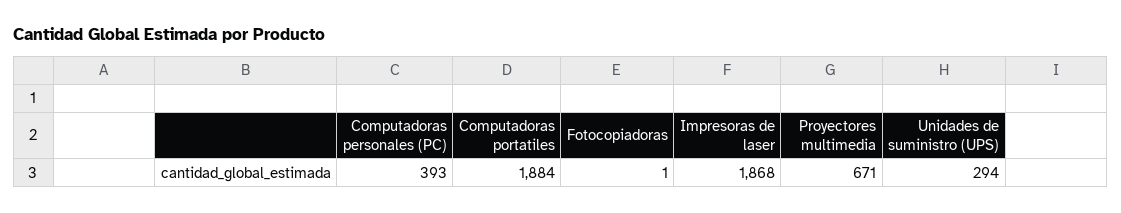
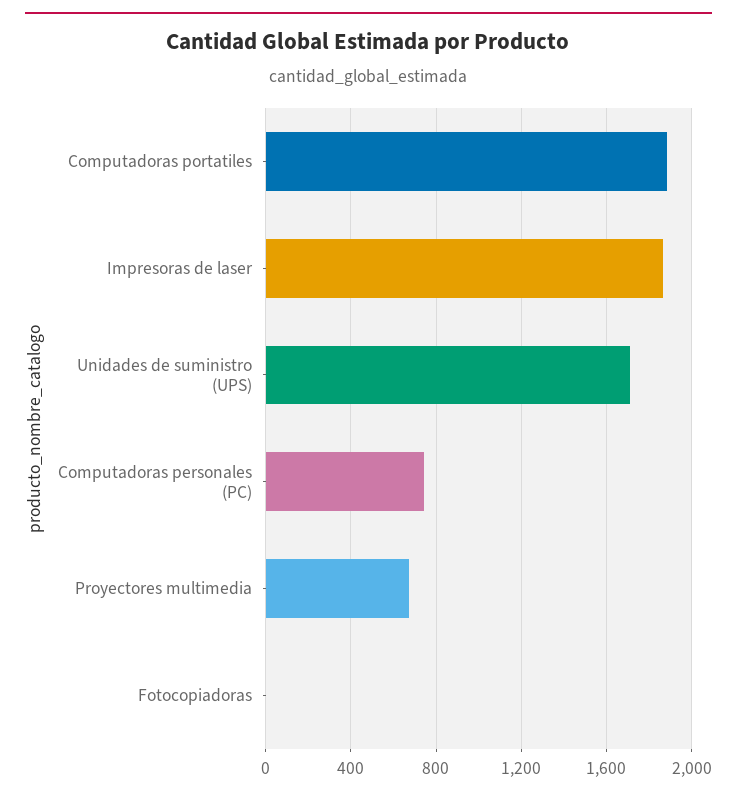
Computadoras personales (PC): 393 -> 750
Unidades de suministro (UPS): 294 -> 1700

